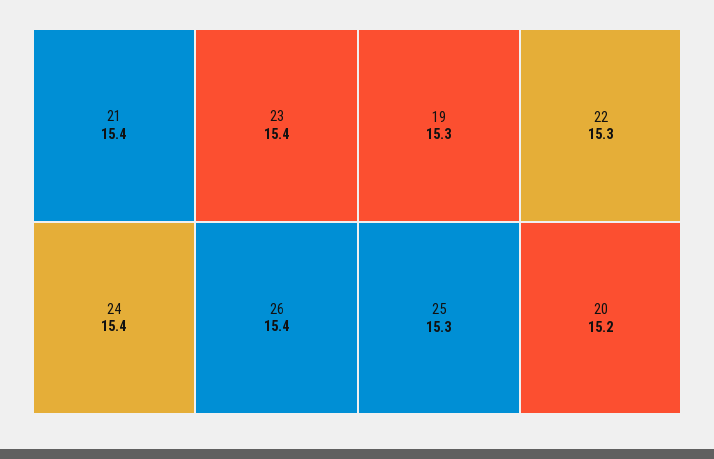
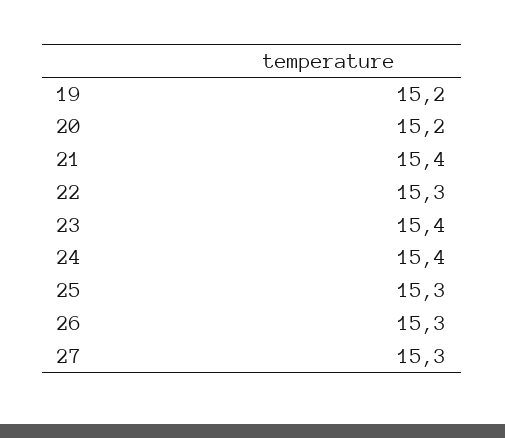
26: 15.4 -> 15.3
19: 15.3 -> 15.2
27: none -> 15.3

